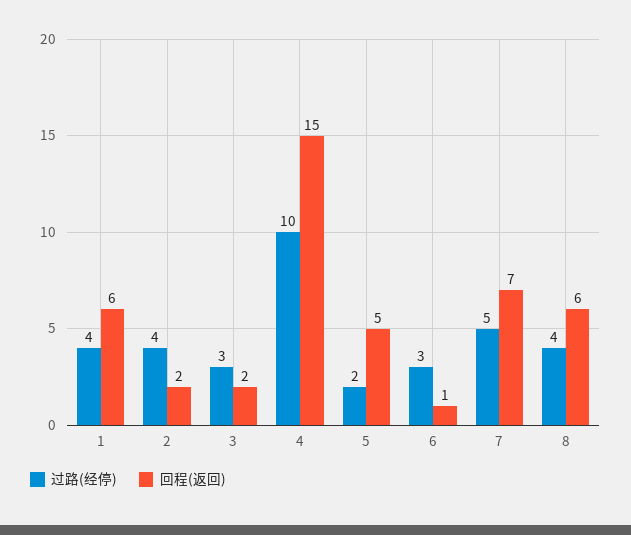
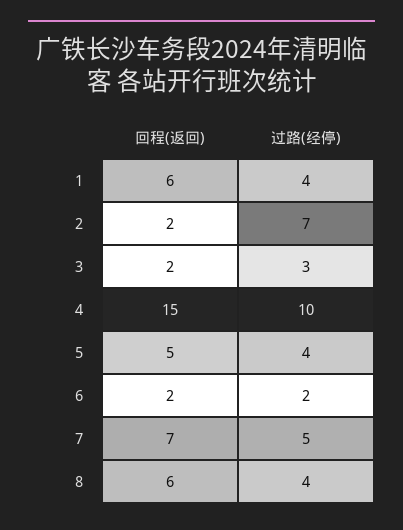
过路(经停), 2: 4 -> 7
过路(经停), 5: 2 -> 4
过路(经停), 6: 3 -> 2
回程(返回), 6: 1 -> 2

